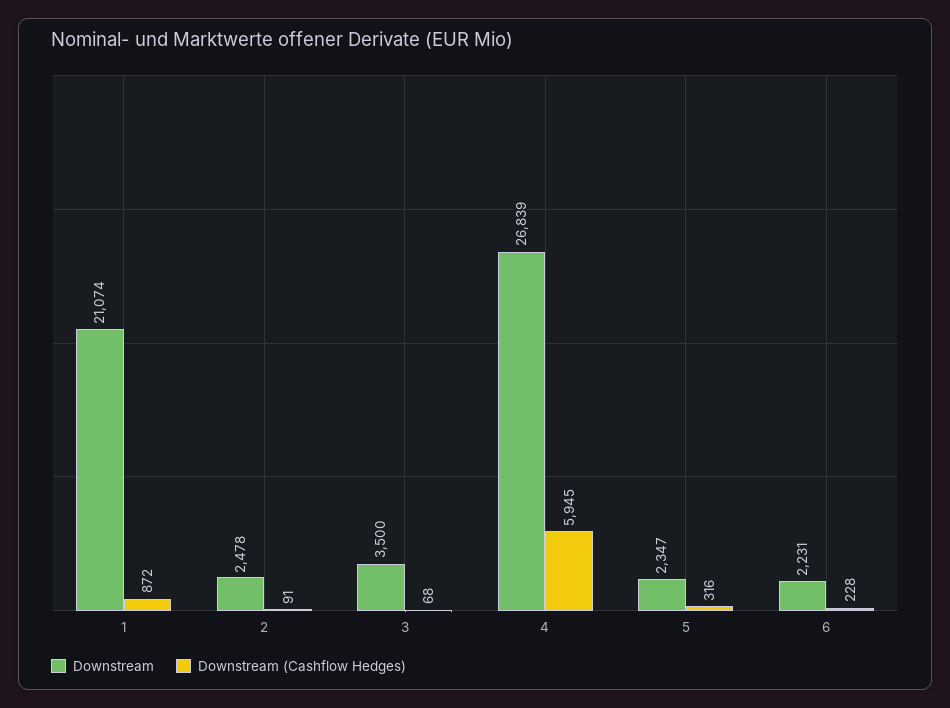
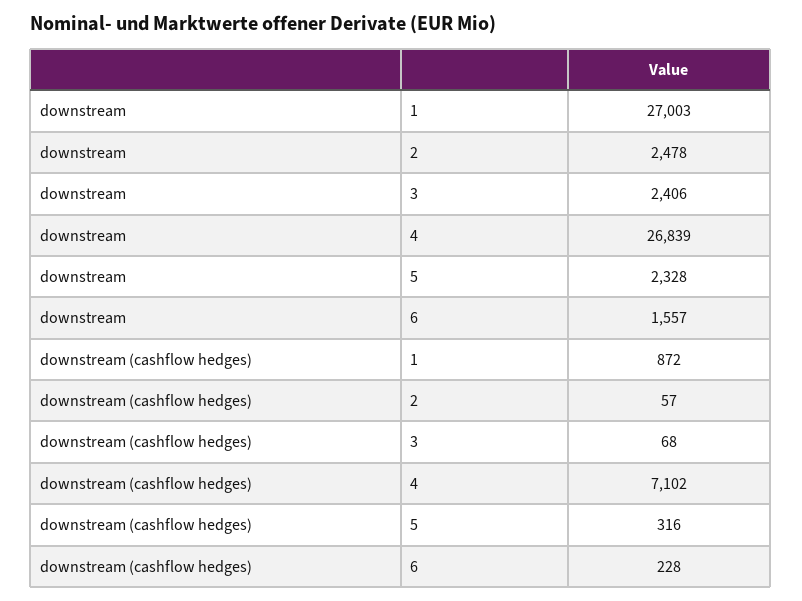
Downstream, 1: 21074 -> 27003
Downstream (Cashflow Hedges), 2: 91 -> 57
Downstream, 3: 3500 -> 2406
Downstream (Cashflow Hedges), 4: 5945 -> 7102
Downstream, 5: 2347 -> 2328
Downstream, 6: 2231 -> 1557

